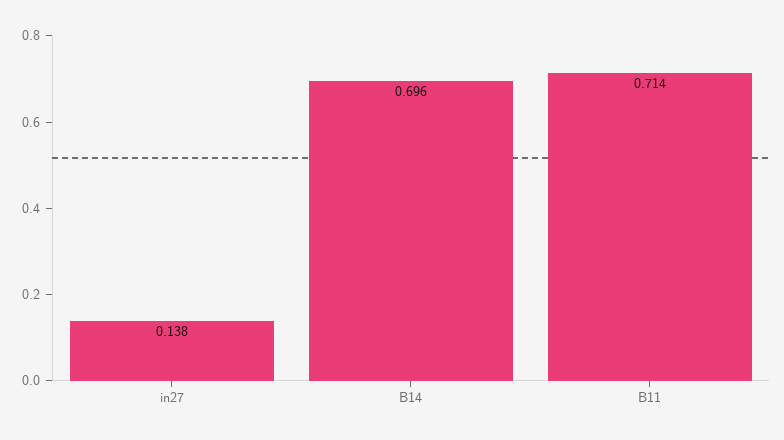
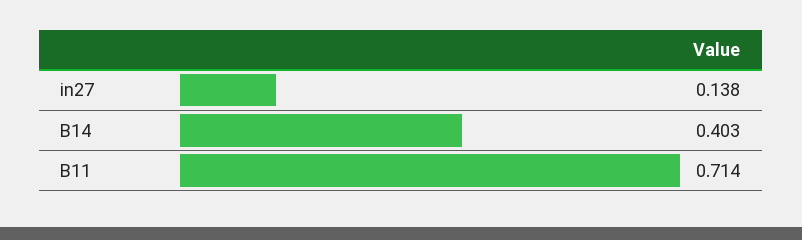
B14: 0.696 -> 0.403

